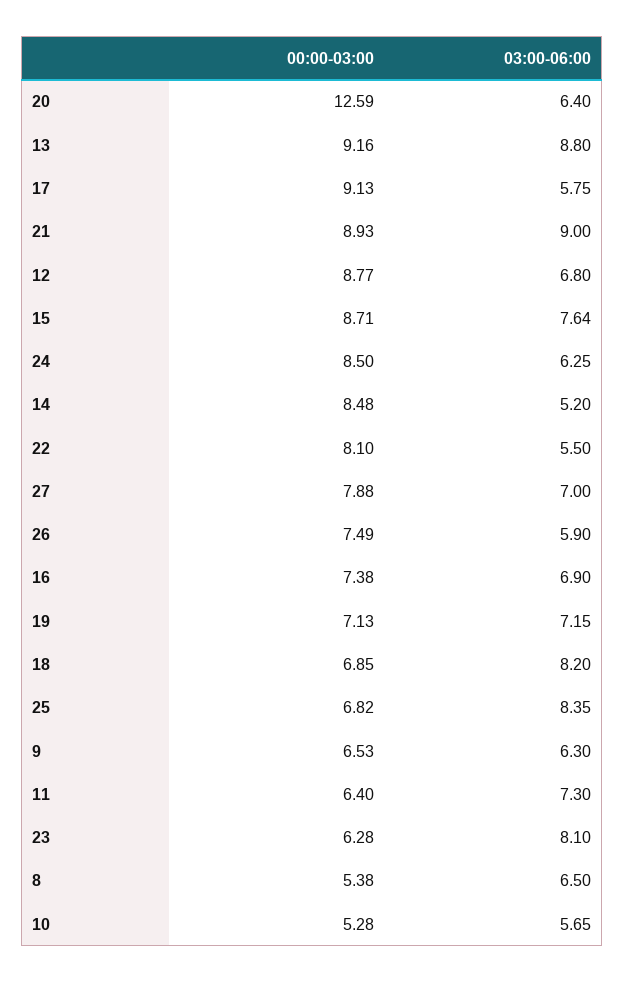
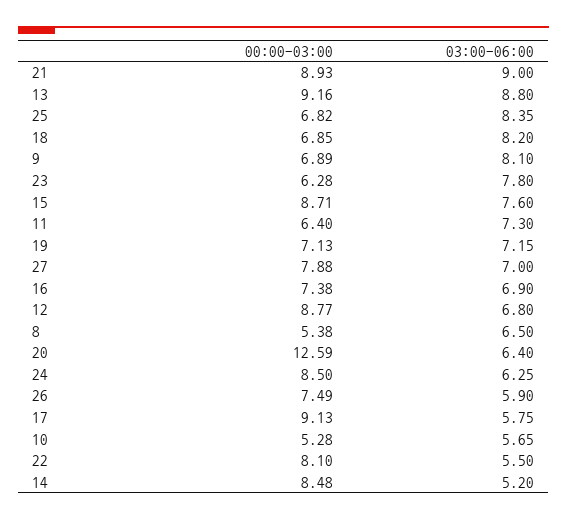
03:00-06:00, 15: 7.64 -> 7.6
00:00-03:00, 9: 6.53 -> 6.89
03:00-06:00, 9: 6.3 -> 8.1
03:00-06:00, 23: 8.1 -> 7.8

